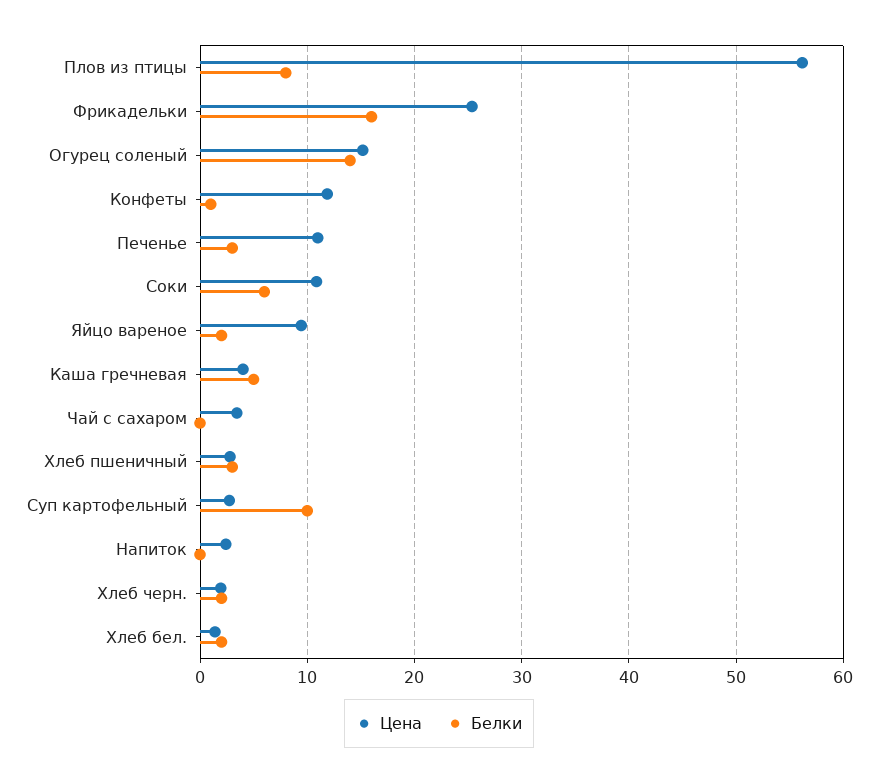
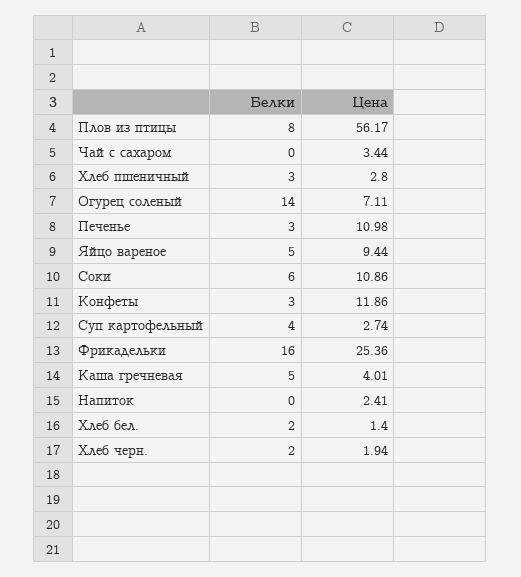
Цена, Огурец соленый: 15 -> 7.11
Белки, Конфеты: 1 -> 3
Белки, Яйцо вареное: 2 -> 5
Белки, Суп картофельный: 10 -> 4

